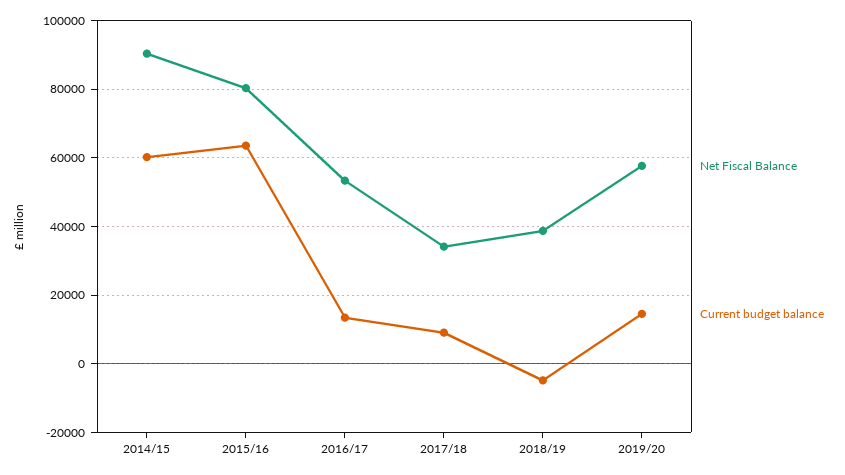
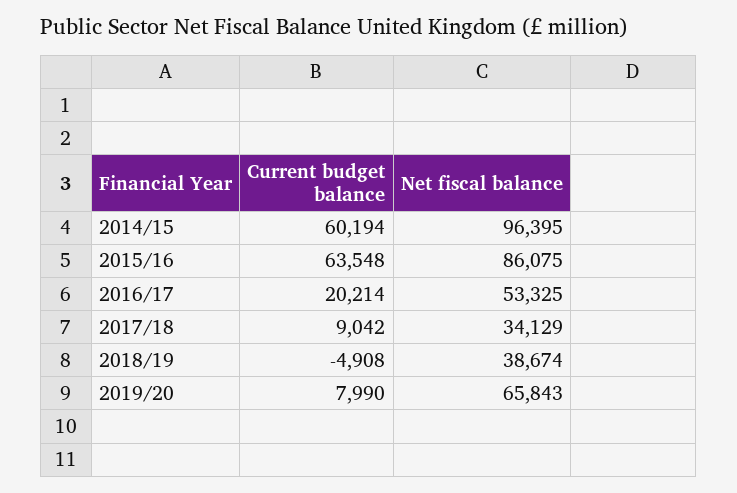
Net Fiscal Balance, 2014/15: 90000 -> 96395
Net Fiscal Balance, 2015/16: 80000 -> 86075
Current budget balance, 2016/17: 14000 -> 20214
Net Fiscal Balance, 2019/20: 58000 -> 65843
Current budget balance, 2019/20: 14000 -> 7990

